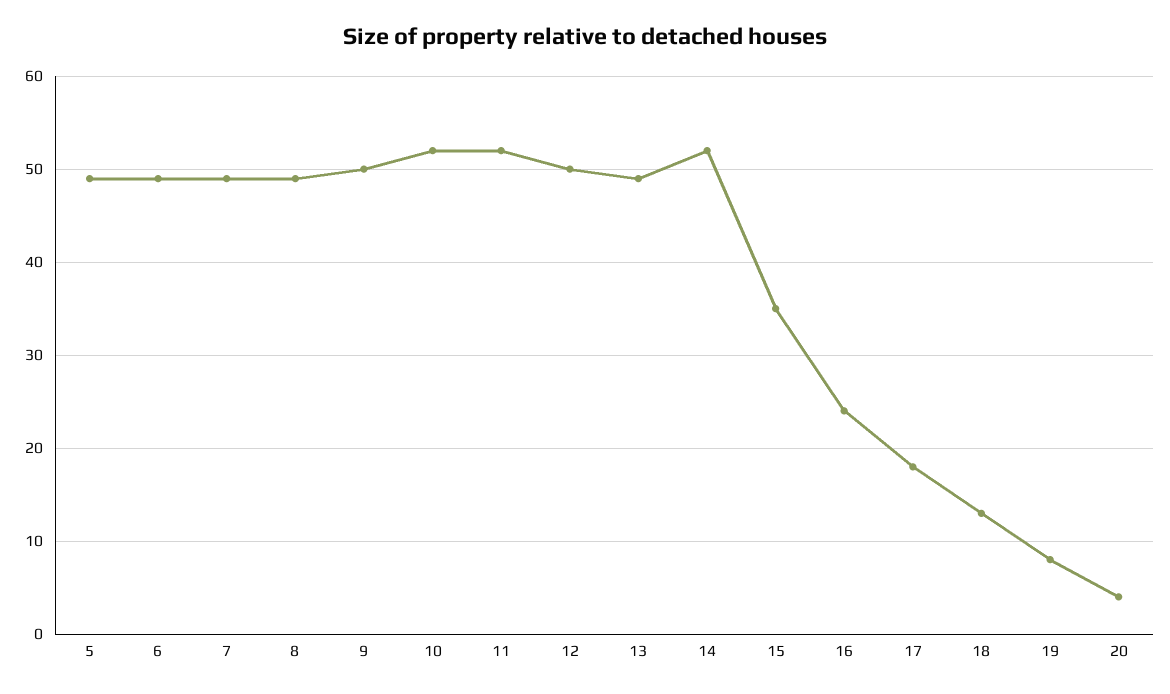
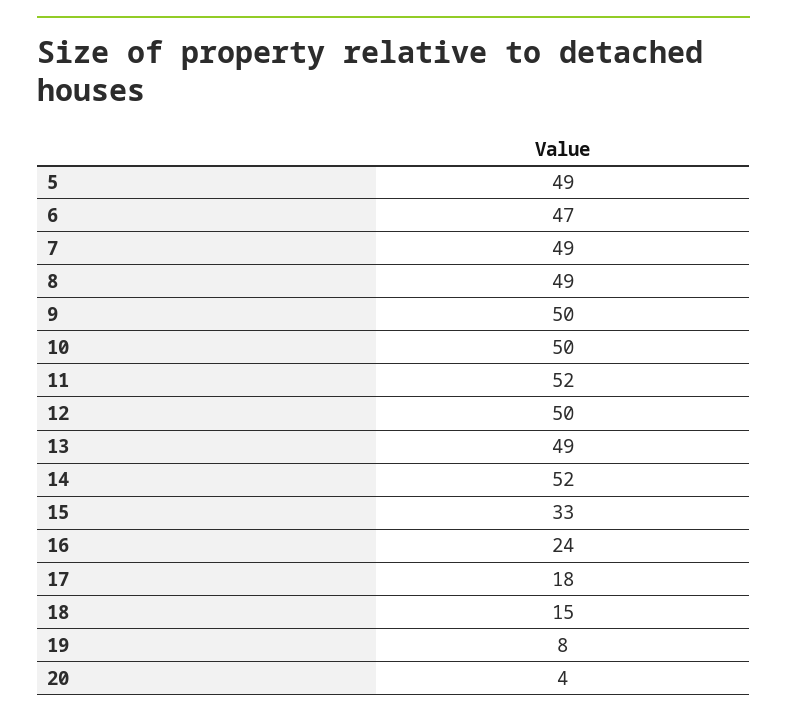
6: 49 -> 47
10: 52 -> 50
15: 35 -> 33
18: 13 -> 15

